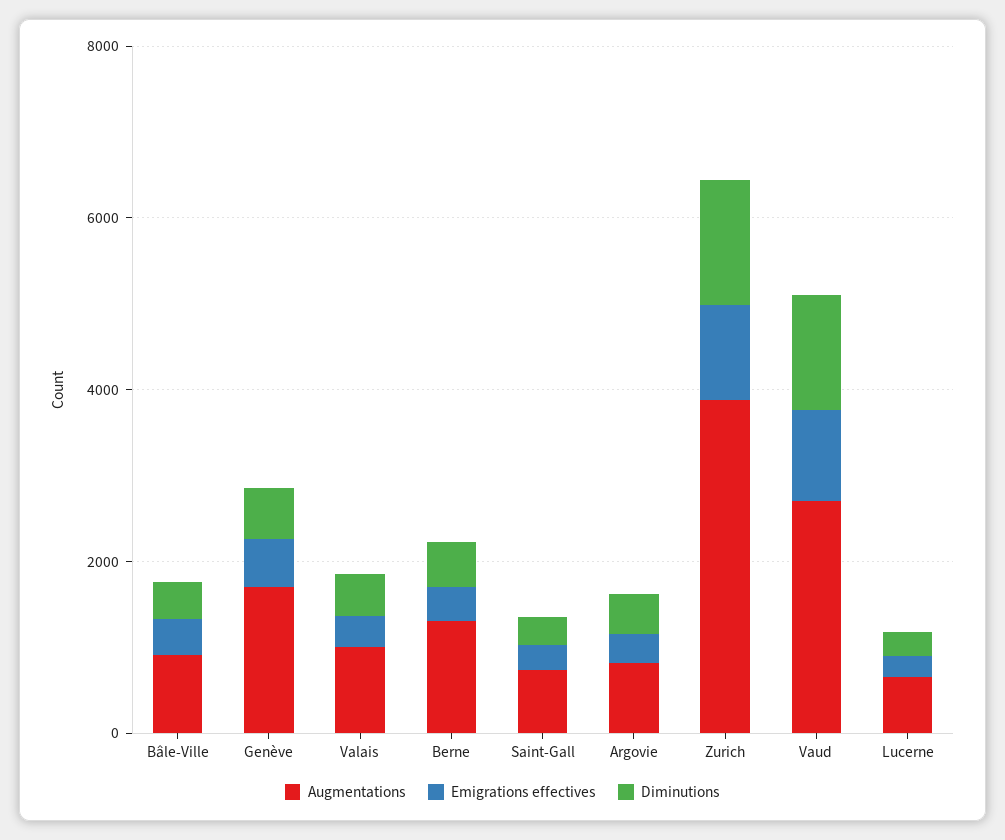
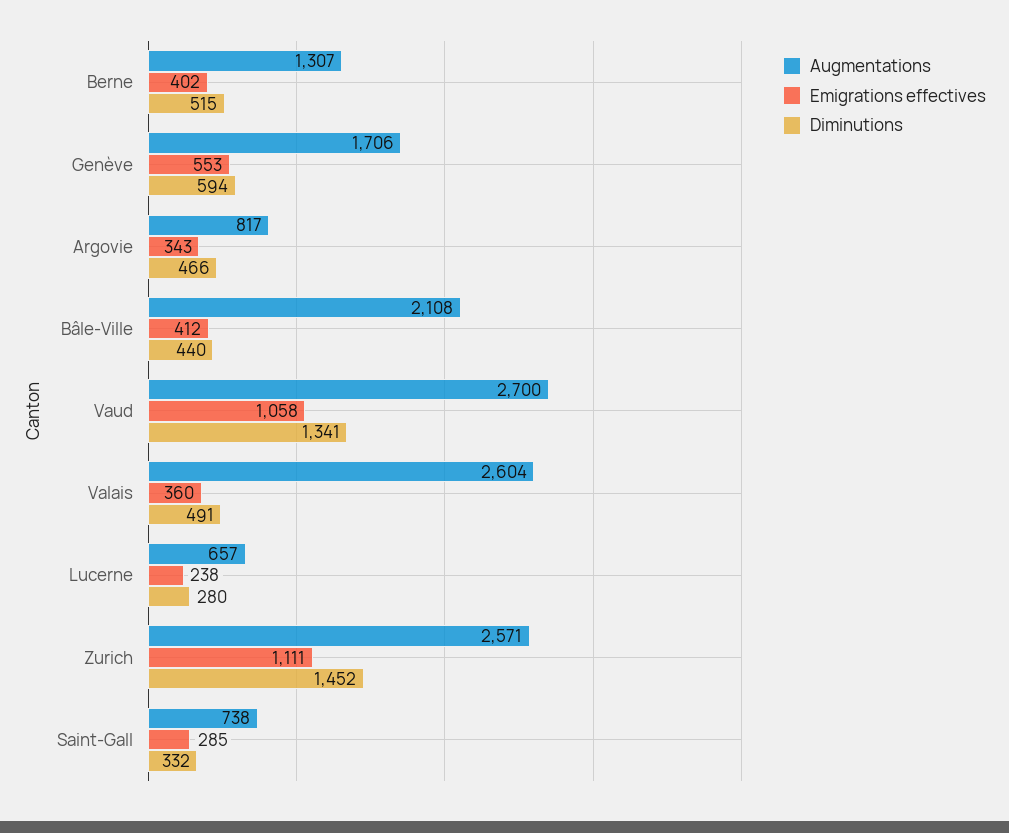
Augmentations, Bâle-Ville: 1000 -> 2108
Augmentations, Valais: 1000 -> 2604
Augmentations, Zurich: 4000 -> 2571

